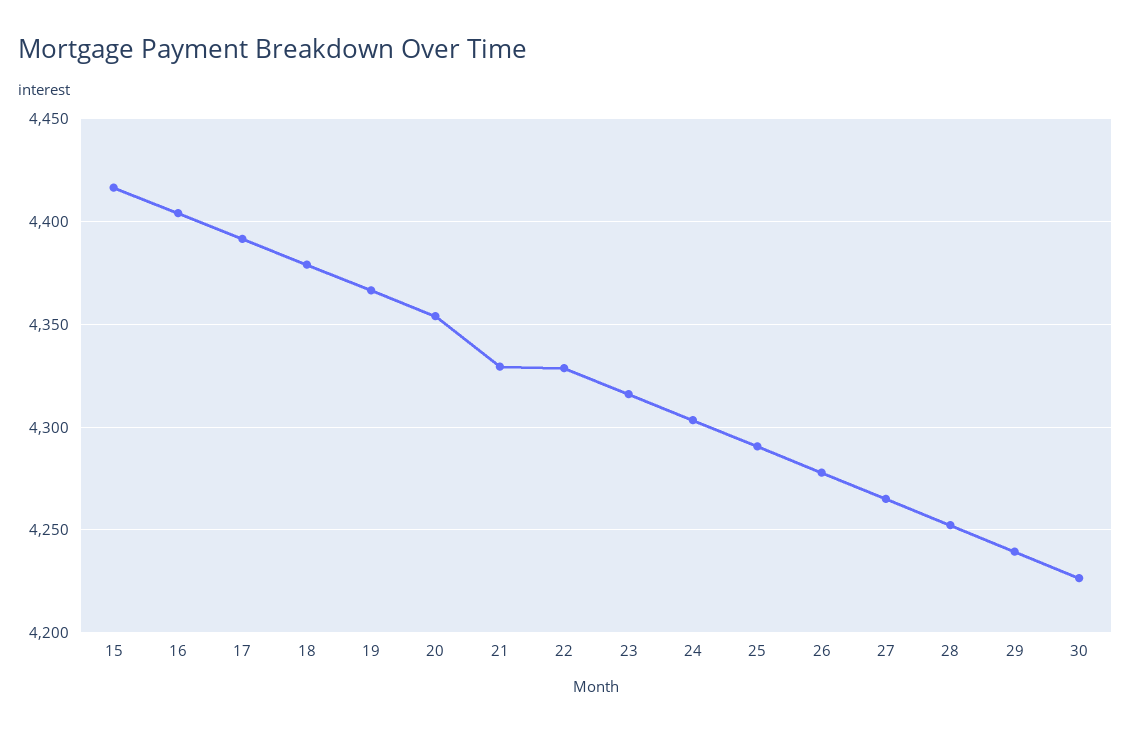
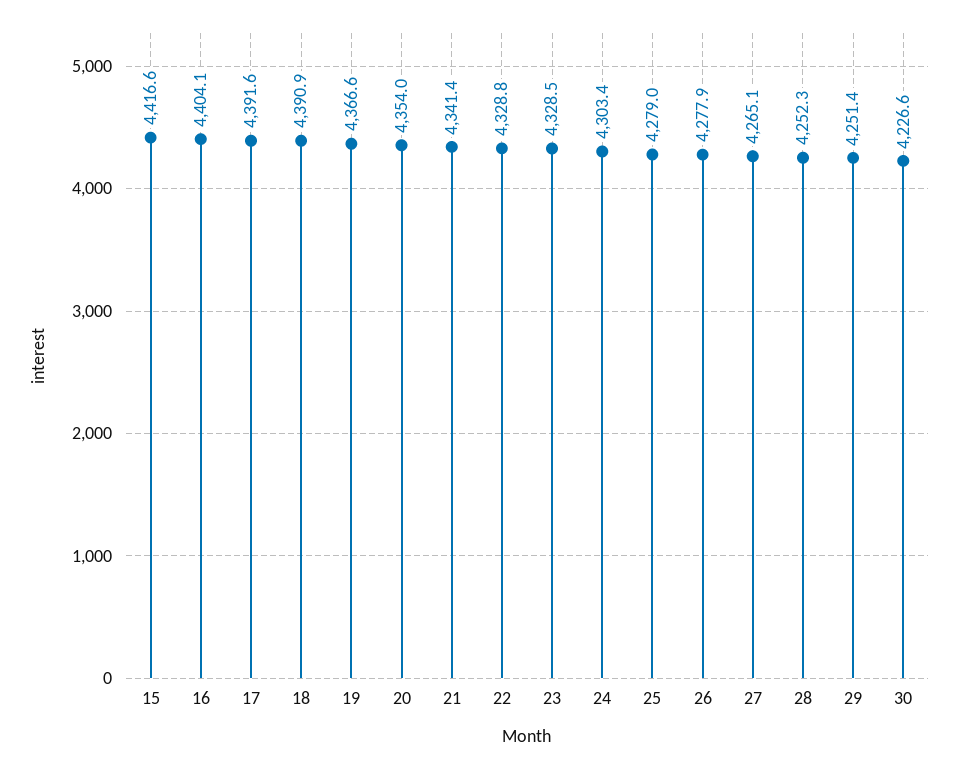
18: 4380 -> 4390.9
21: 4330 -> 4341.4
23: 4315 -> 4328.5
25: 4290 -> 4279
29: 4240 -> 4251.4

